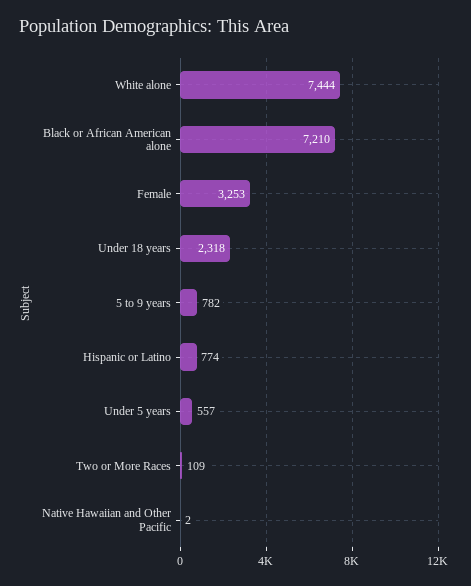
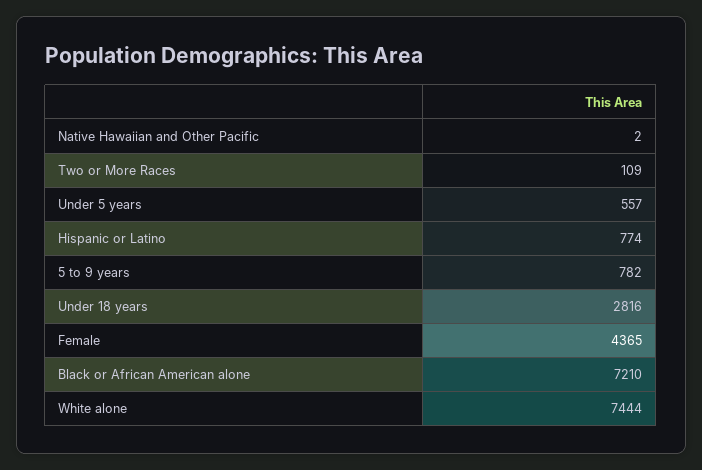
Female: 3253 -> 4365
Under 18 years: 2318 -> 2816

